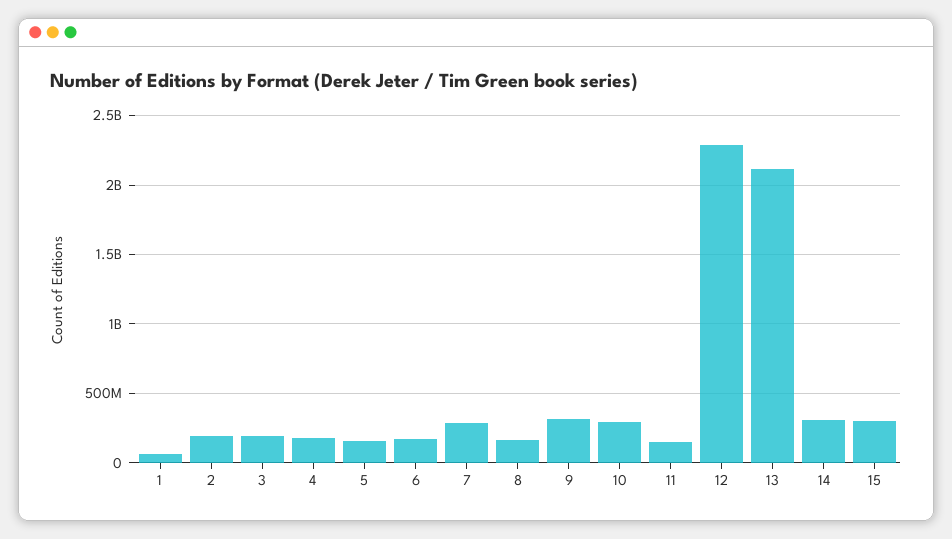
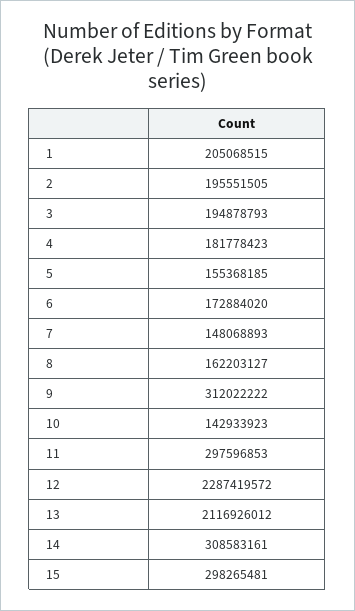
1: 50000000 -> 205068515
7: 300000000 -> 148068893
10: 300000000 -> 142933923
11: 150000000 -> 297596853

